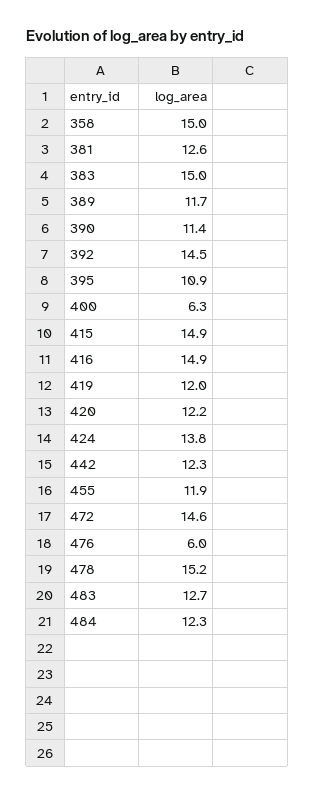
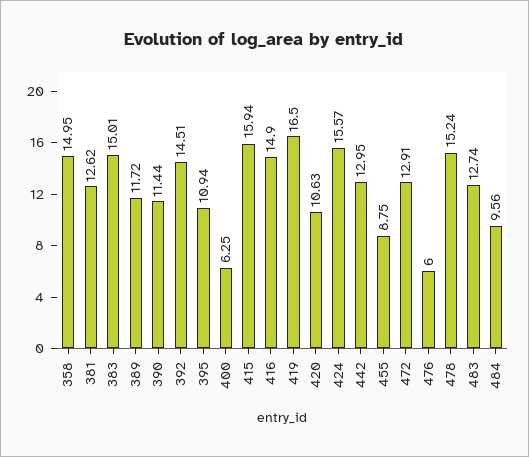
415: 14.9 -> 15.94
419: 12 -> 16.5
420: 12.2 -> 10.63
424: 13.8 -> 15.57
442: 12.3 -> 12.95
455: 11.9 -> 8.75
472: 14.6 -> 12.91
484: 12.3 -> 9.56

